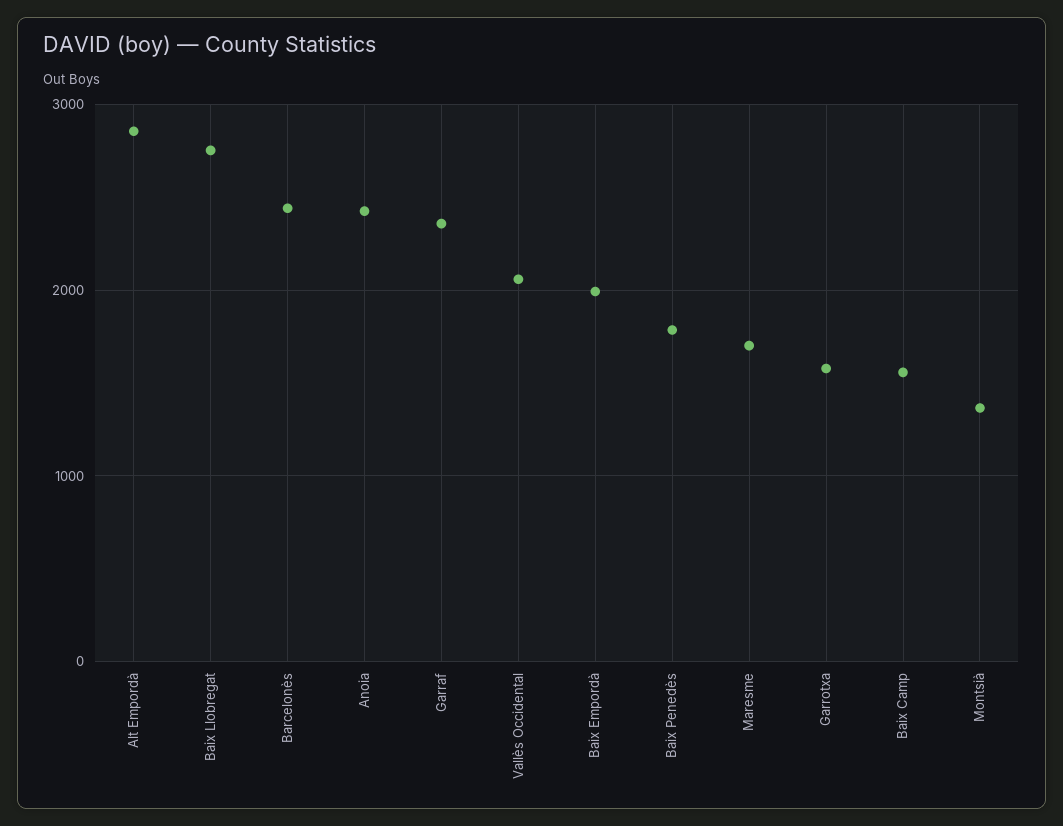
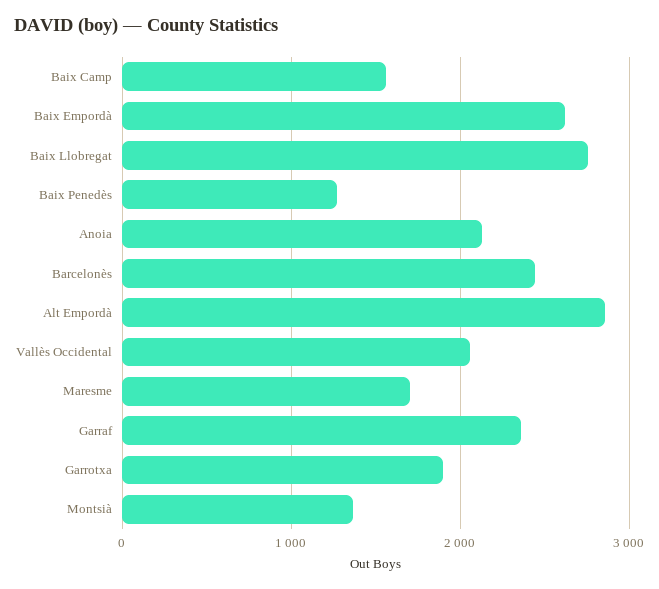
Anoia: 2400 -> 2100
Baix Empordà: 2000 -> 2600
Baix Penedès: 1800 -> 1300
Garrotxa: 1600 -> 1900

